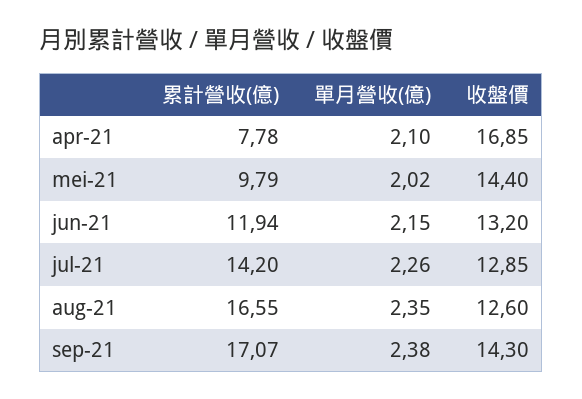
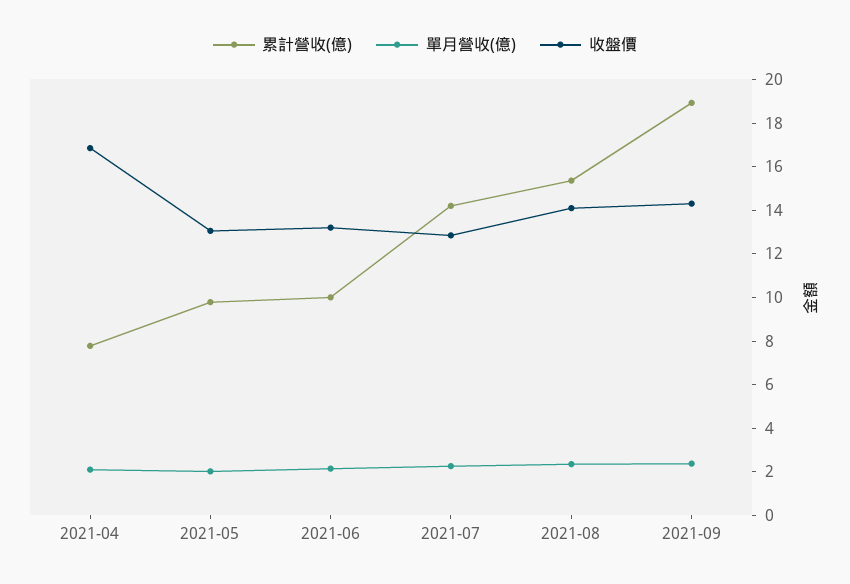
收盤價, mei-21: 14.4 -> 13
累計營收(億), jun-21: 11.94 -> 10
累計營收(億), aug-21: 16.55 -> 15.5
收盤價, aug-21: 12.6 -> 14
累計營收(億), sep-21: 17.07 -> 19

